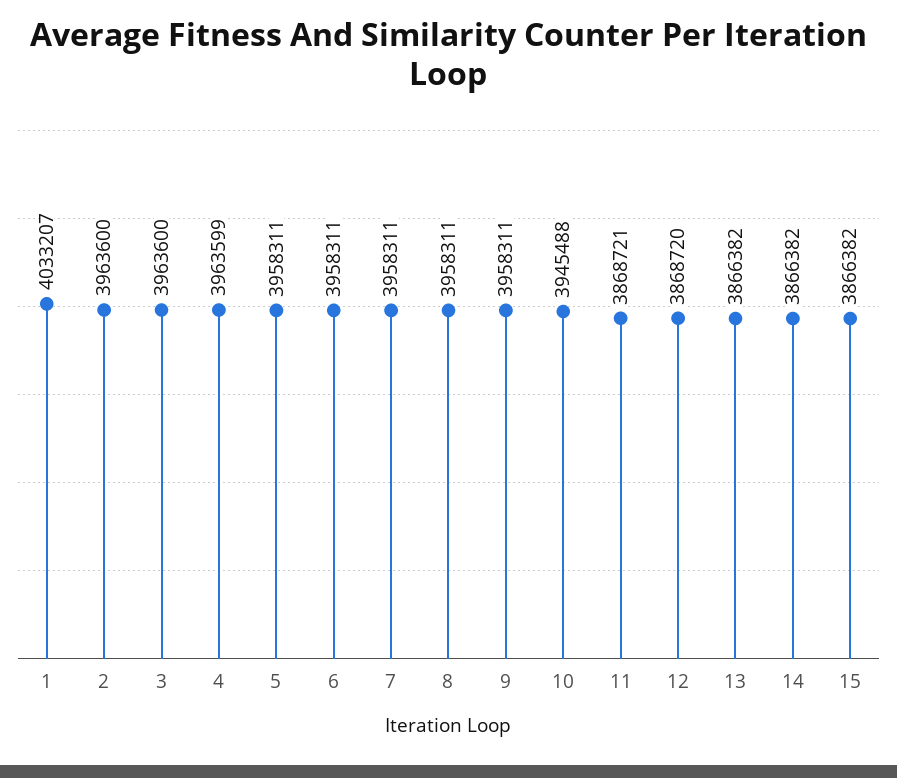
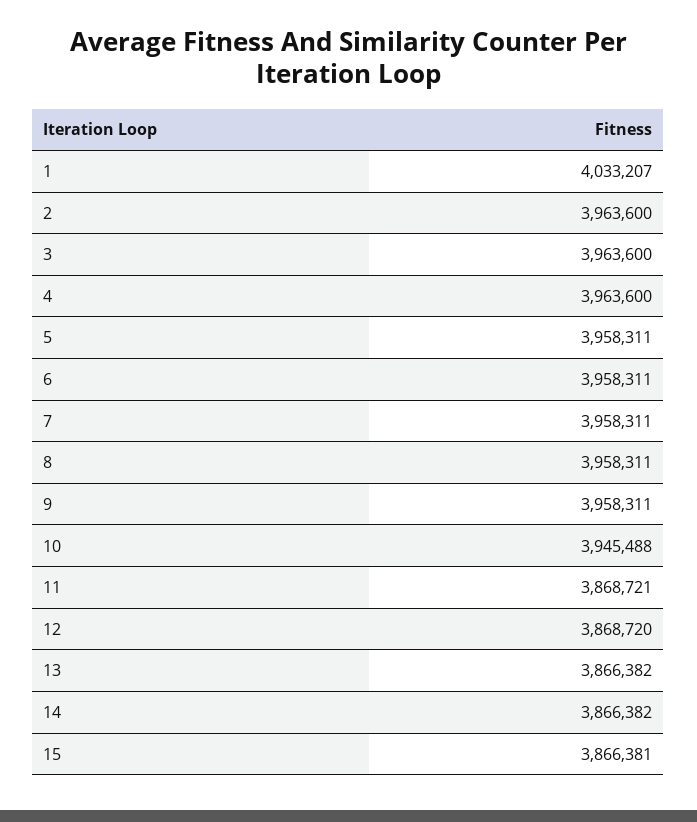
4: 3963599 -> 3963600
15: 3866382 -> 3866381

